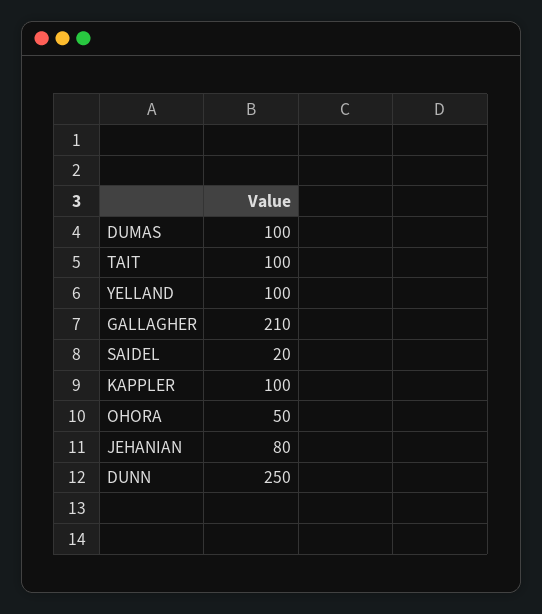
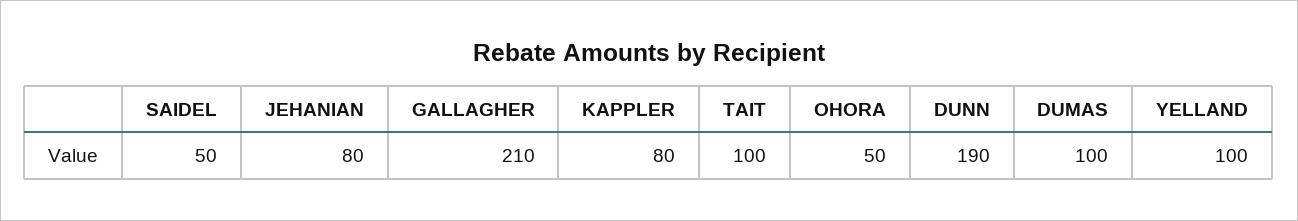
SAIDEL: 20 -> 50
KAPPLER: 100 -> 80
DUNN: 250 -> 190

